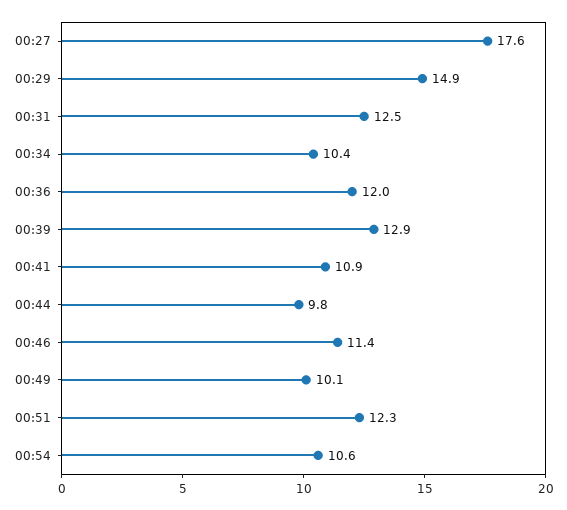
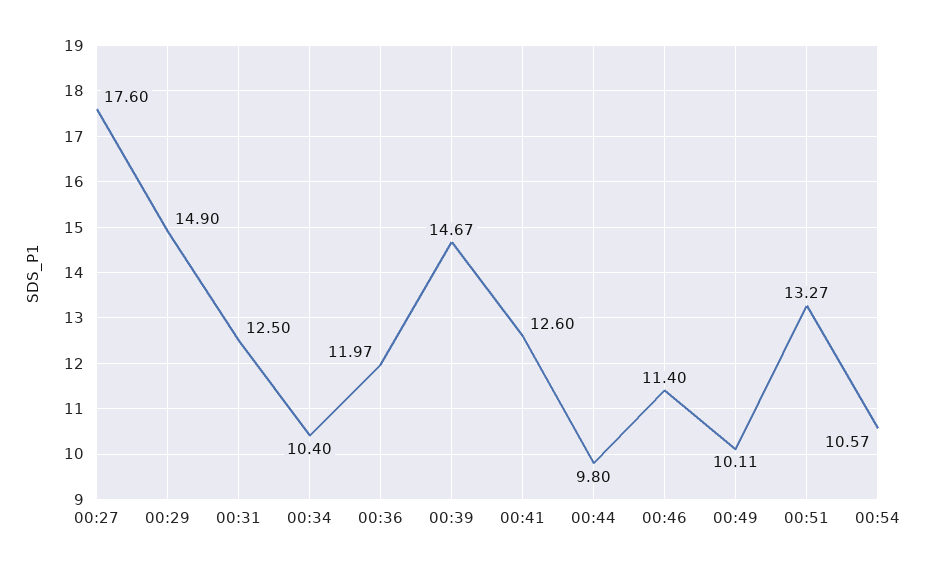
00:39: 12.9 -> 14.67
00:41: 10.9 -> 12.6
00:51: 12.3 -> 13.27

